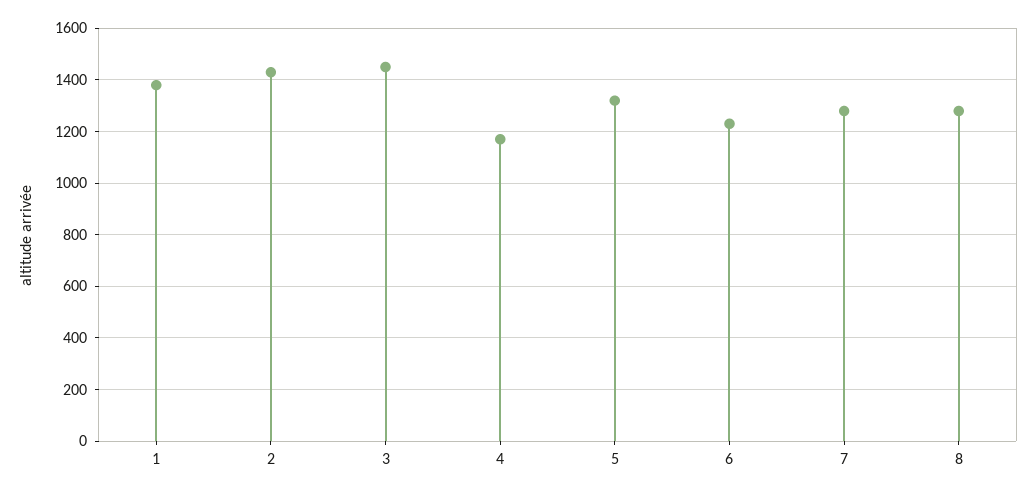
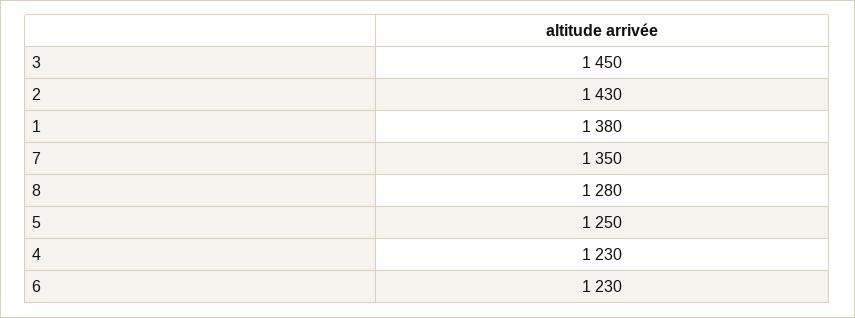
4: 1175 -> 1230
5: 1325 -> 1250
7: 1275 -> 1350

